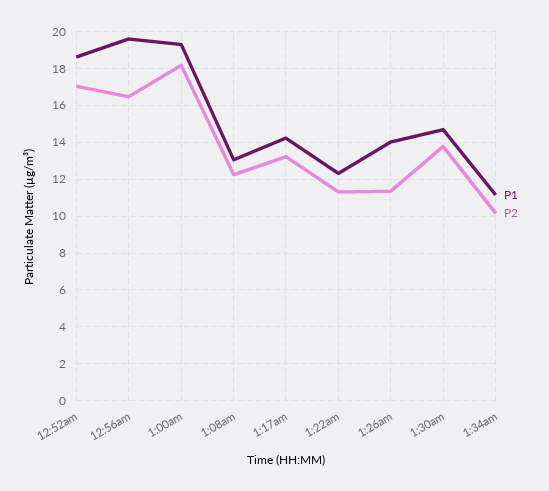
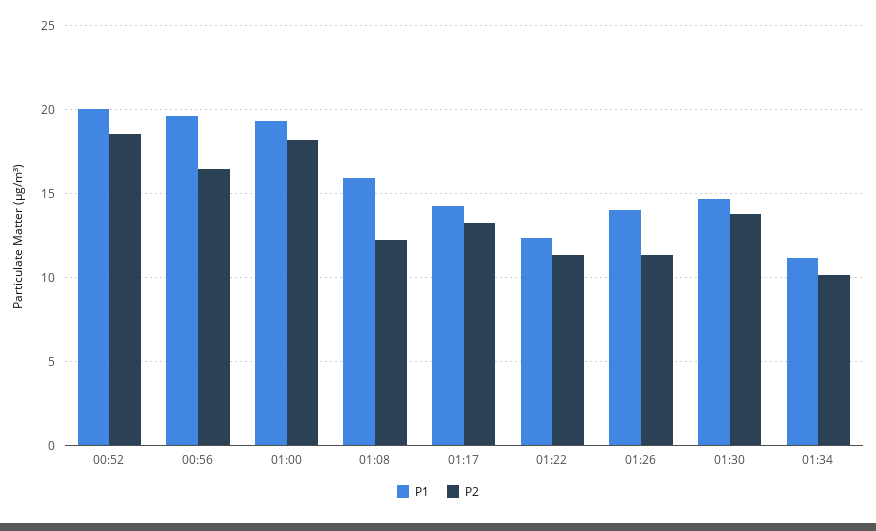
P1, 12:52am: 18.5 -> 20
P2, 12:52am: 17 -> 18.5
P1, 1:08am: 13 -> 16

